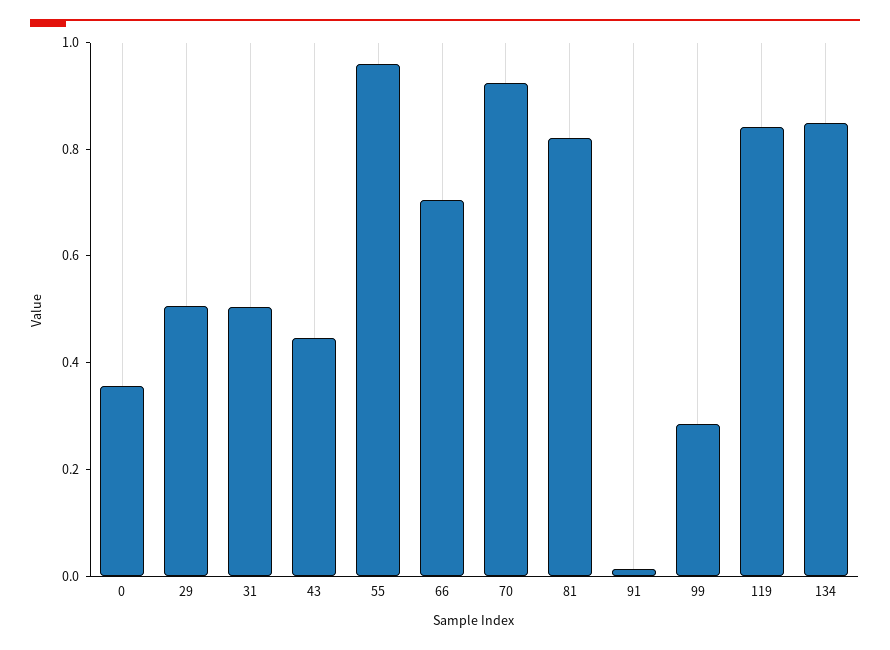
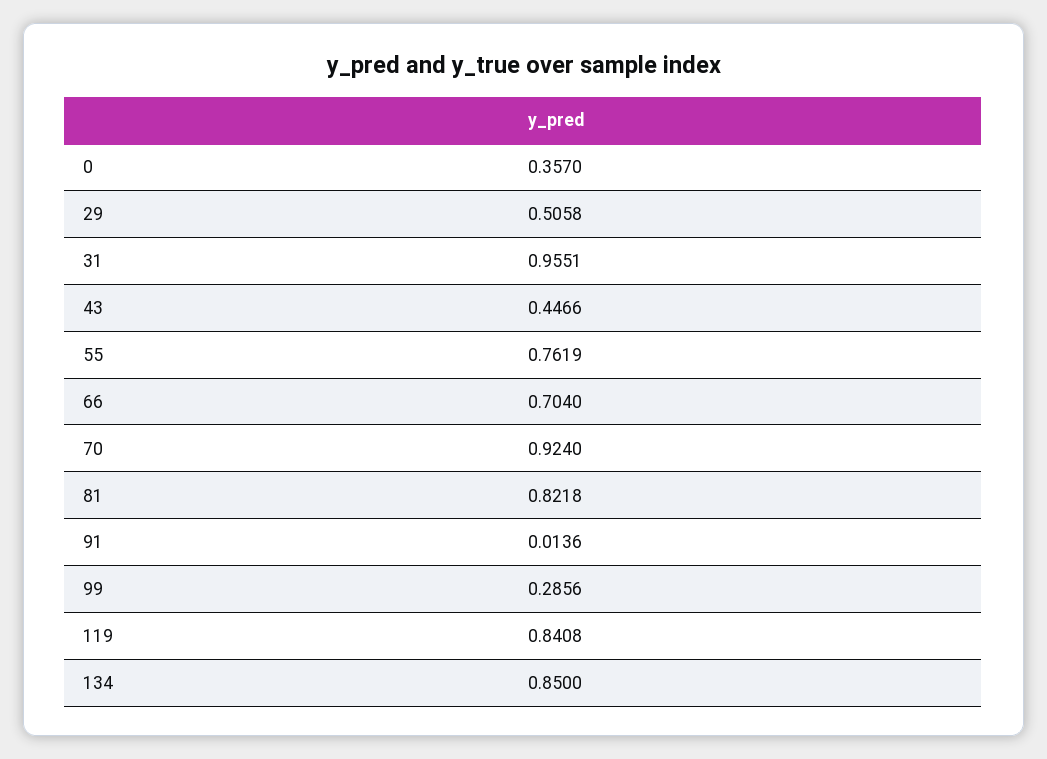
31: 0.5 -> 0.9551
55: 0.95 -> 0.7619

